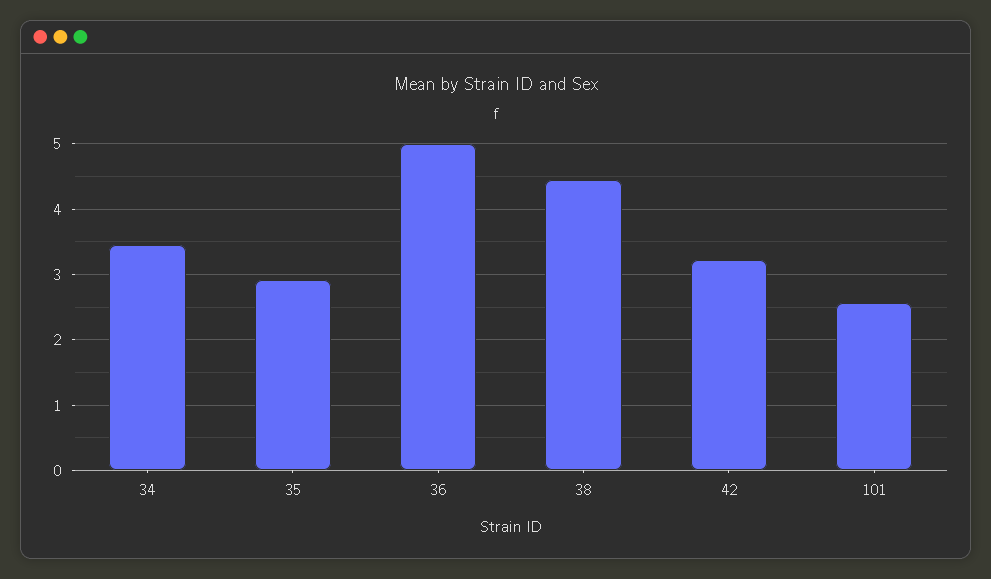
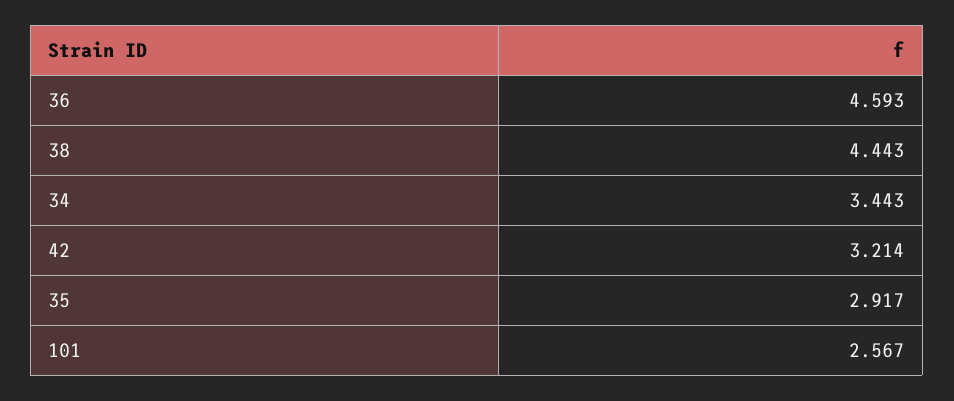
36: 5 -> 4.593

